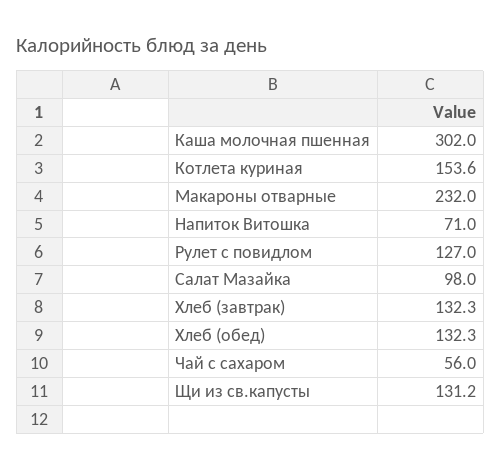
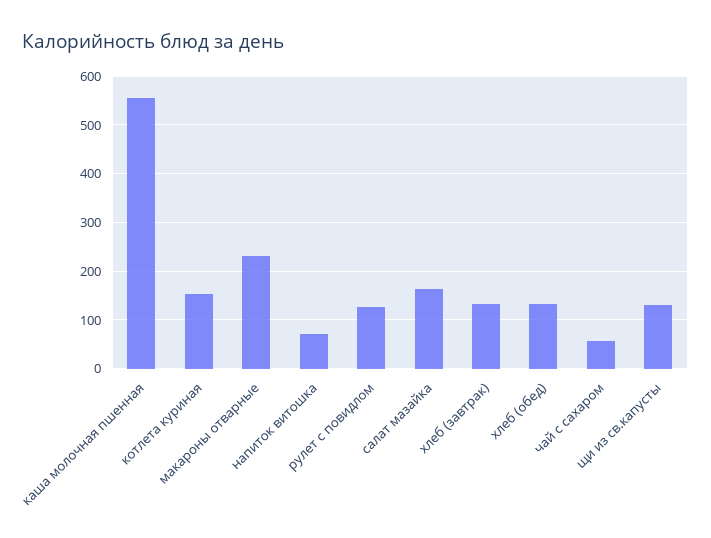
Каша молочная пшенная: 302 -> 560
Салат Мазайка: 98 -> 160

